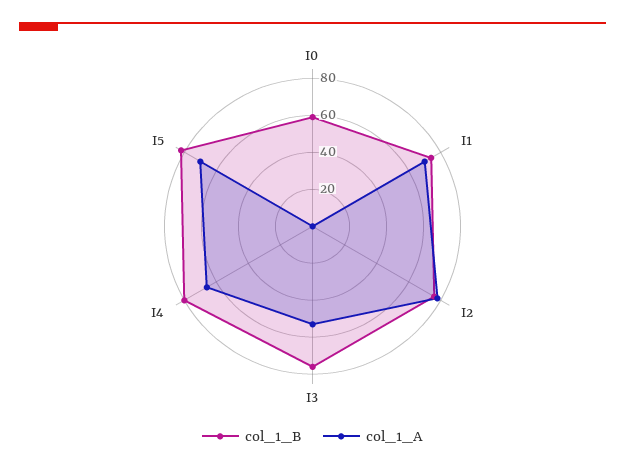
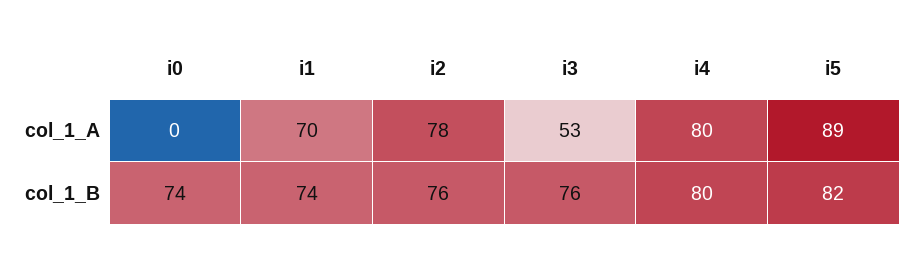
col_1_B, I0: 60 -> 74
col_1_A, I4: 65 -> 80
col_1_A, I5: 70 -> 89

